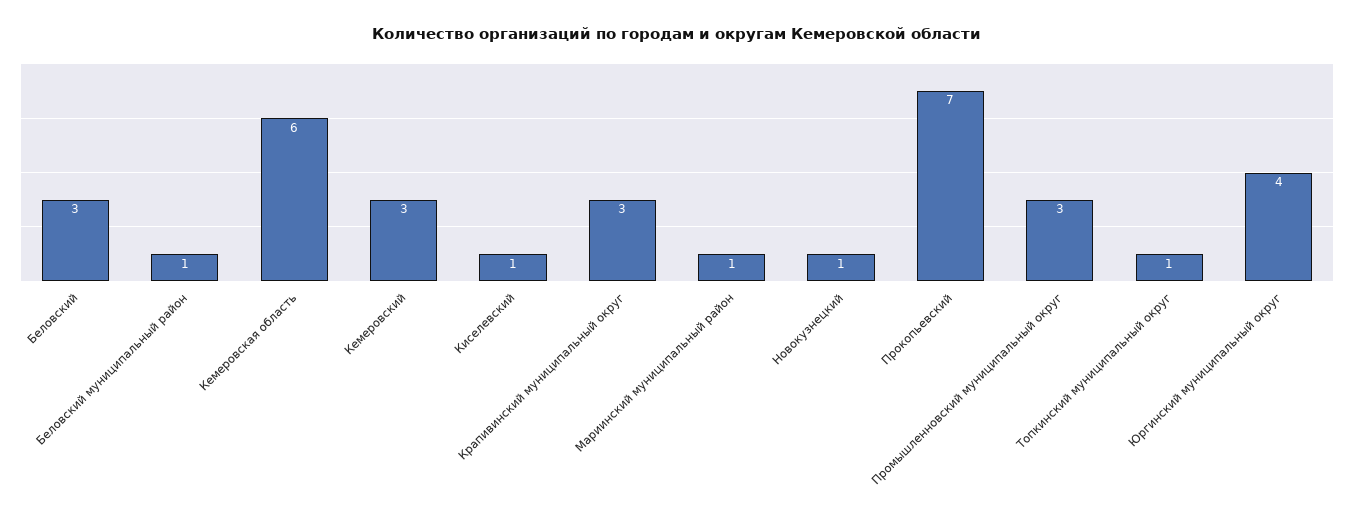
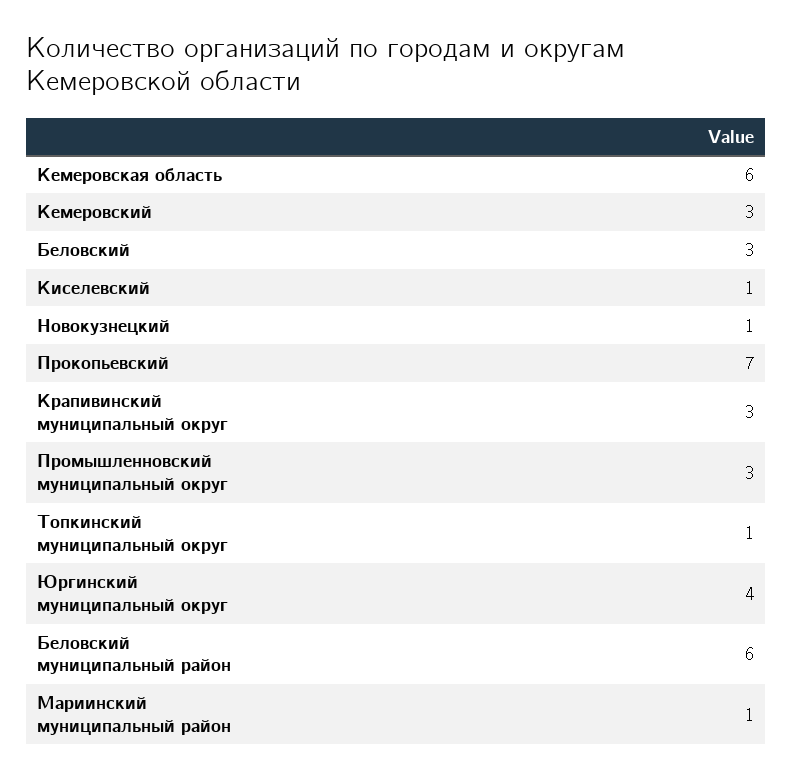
Беловский муниципальный район: 1 -> 6

